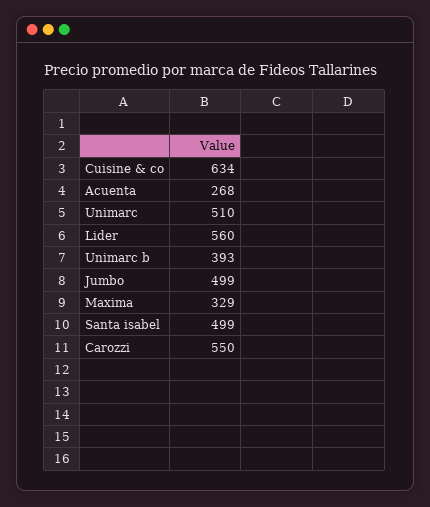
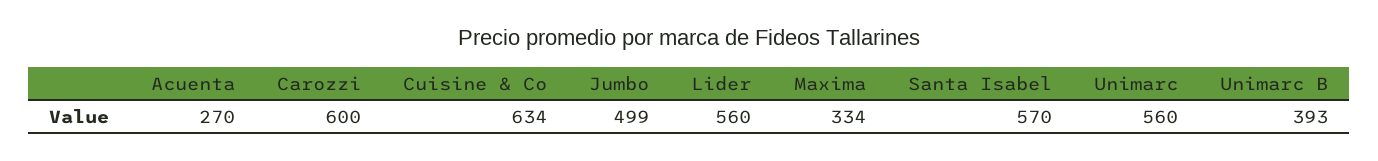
Acuenta: 268 -> 270
Unimarc: 510 -> 560
Maxima: 329 -> 334
Santa isabel: 499 -> 570
Carozzi: 550 -> 600

